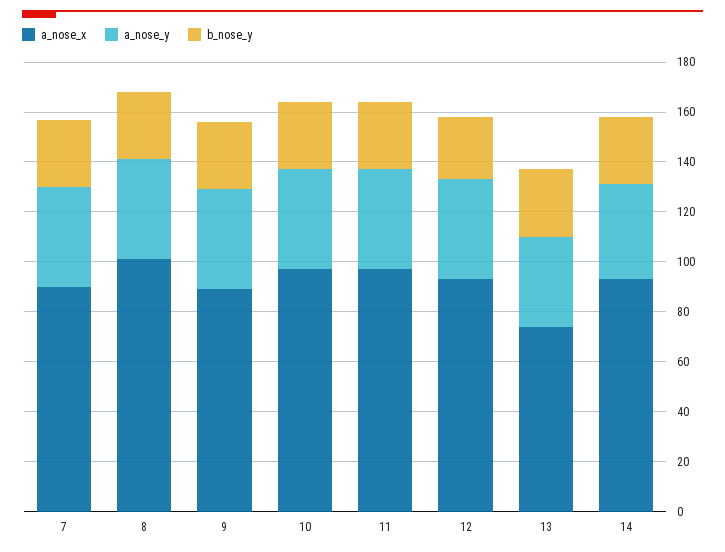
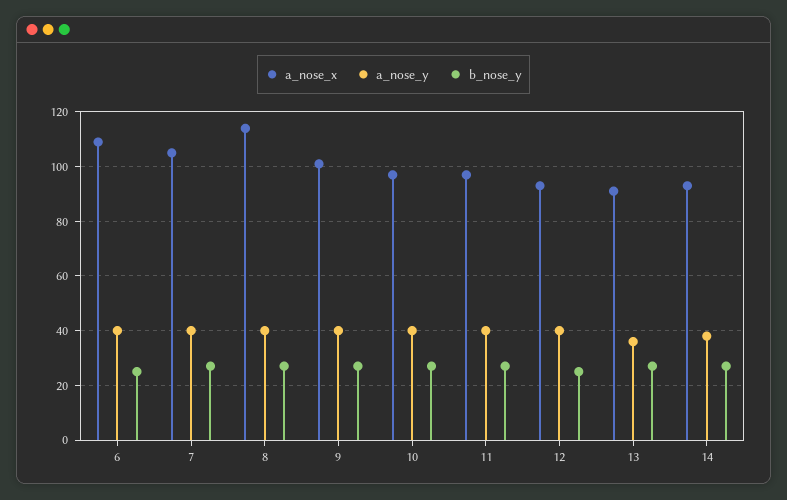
a_nose_x, 7: 90 -> 105
a_nose_x, 8: 100 -> 115
a_nose_x, 9: 90 -> 100
a_nose_x, 13: 75 -> 90
a_nose_x, 6: none -> 110
a_nose_y, 6: none -> 40
b_nose_y, 6: none -> 25

